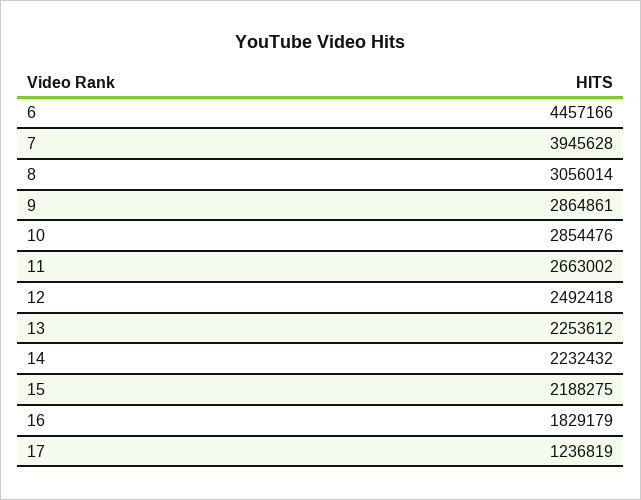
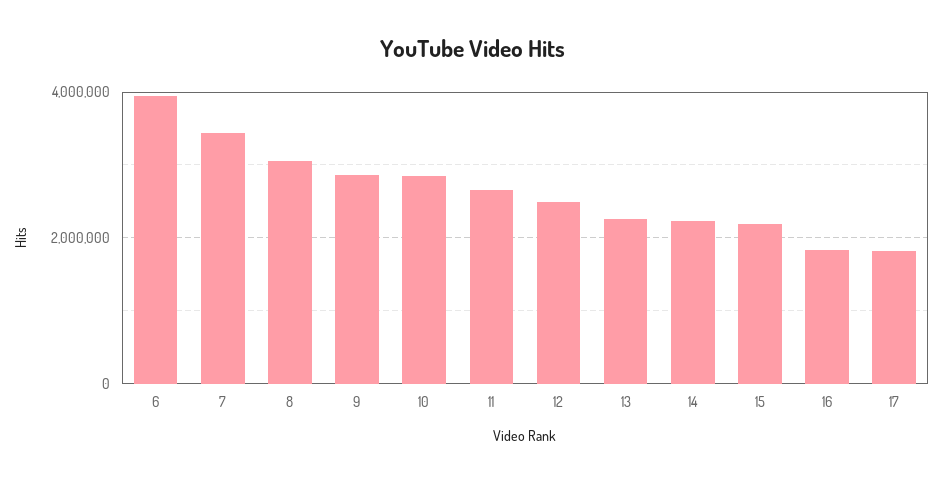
6: 4457166 -> 4000000
7: 3945628 -> 3400000
17: 1236819 -> 1800000

